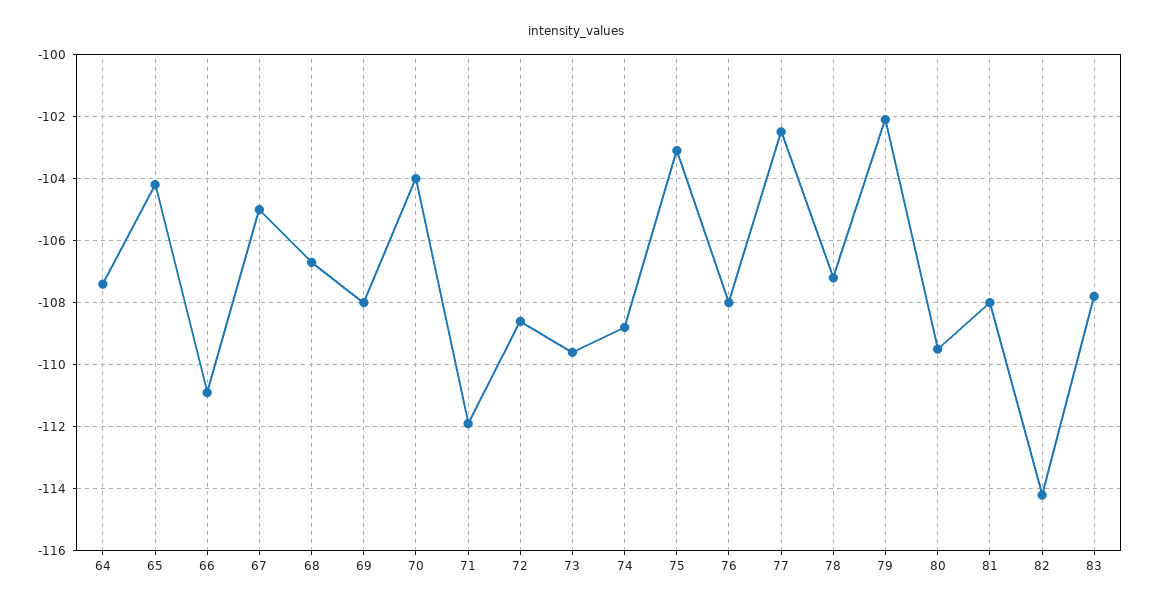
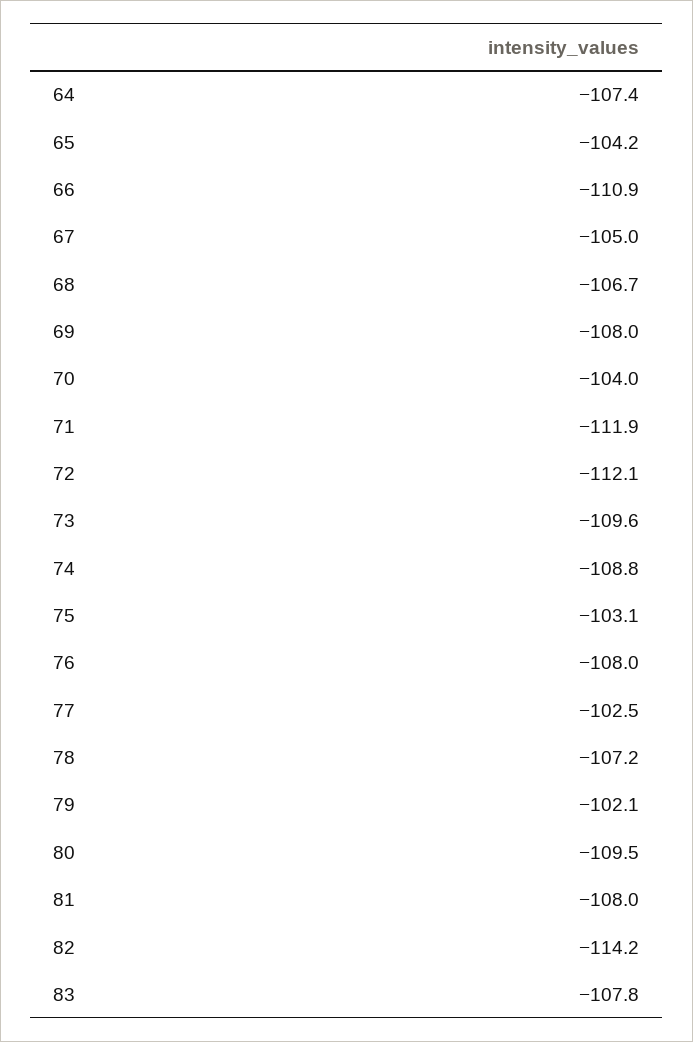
72: -108.5 -> -112.1

